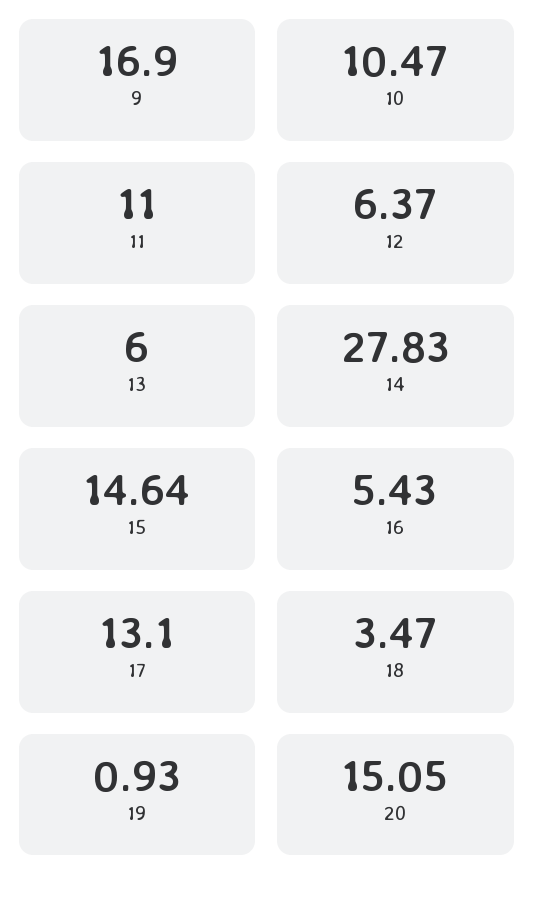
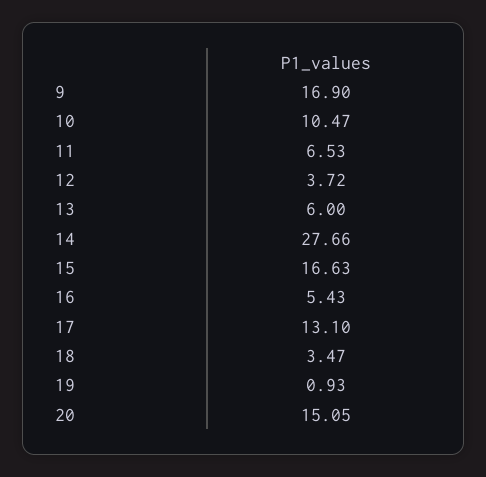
11: 11 -> 6.53
12: 6.37 -> 3.72
14: 27.83 -> 27.66
15: 14.64 -> 16.63

